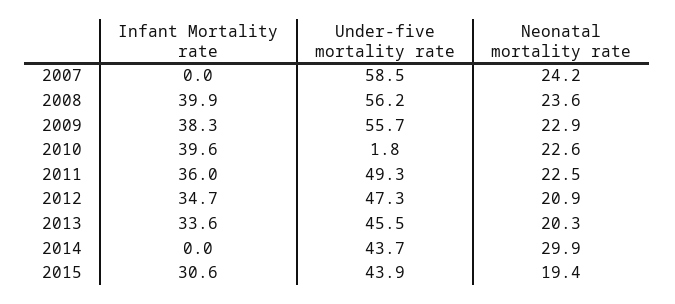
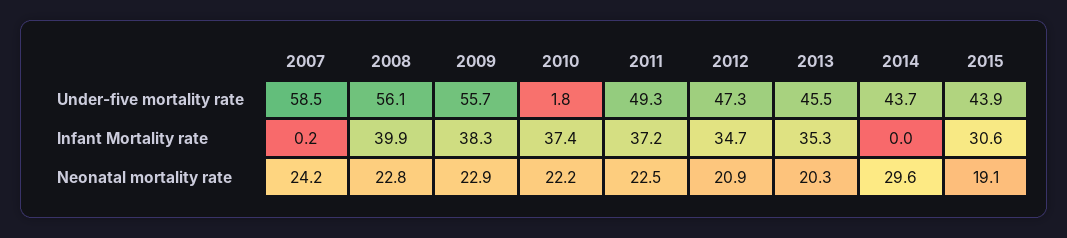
Infant Mortality rate, 2007: 0 -> 0.2
Under-five mortality rate, 2008: 56.2 -> 56.1
Neonatal mortality rate, 2008: 23.6 -> 22.8
Infant Mortality rate, 2010: 39.6 -> 37.4
Neonatal mortality rate, 2010: 22.6 -> 22.2
Infant Mortality rate, 2011: 36 -> 37.2
Infant Mortality rate, 2013: 33.6 -> 35.3
Neonatal mortality rate, 2014: 29.9 -> 29.6
Neonatal mortality rate, 2015: 19.4 -> 19.1

